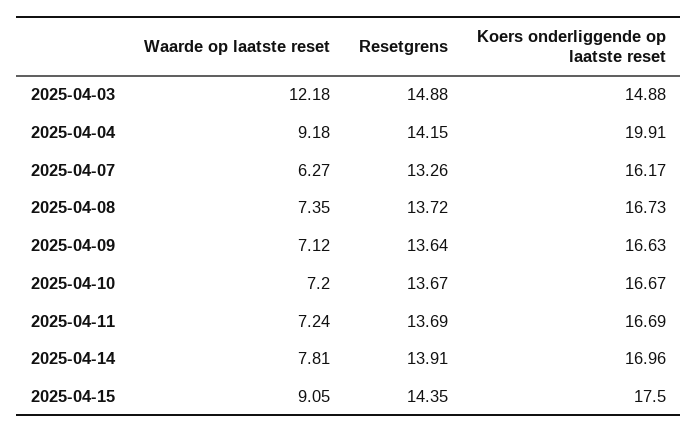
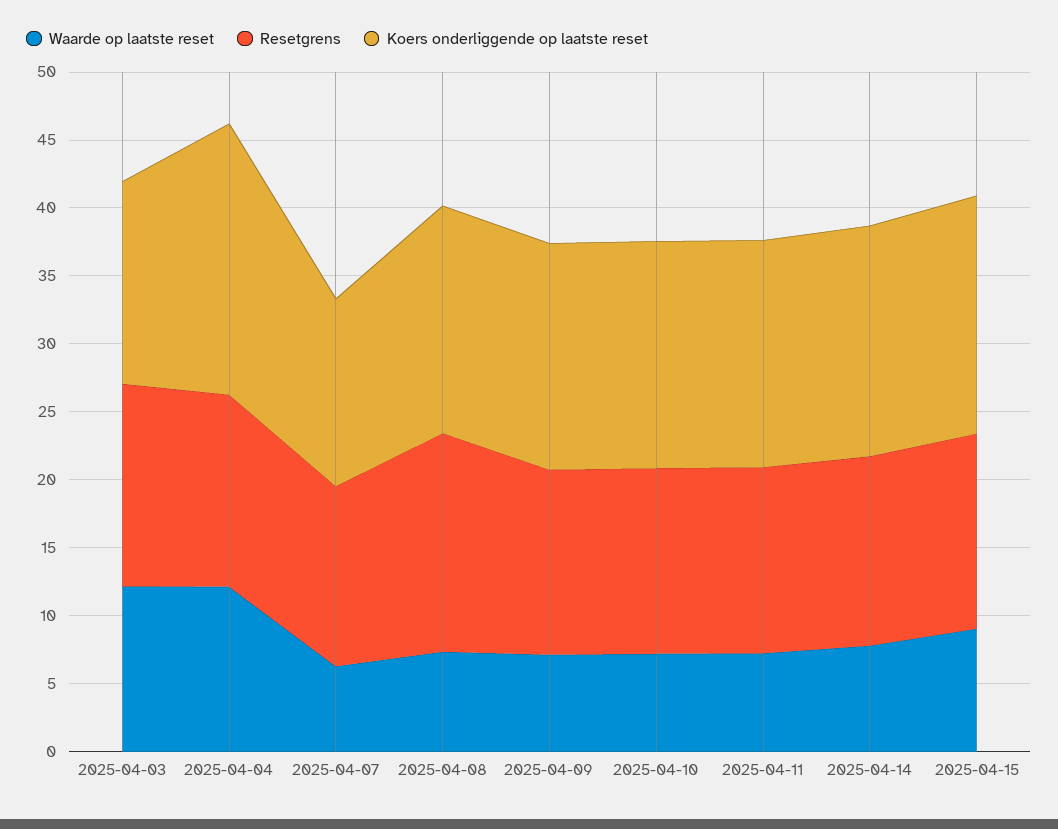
Waarde op laatste reset, 2025-04-04: 9.18 -> 12
Koers onderliggende op laatste reset, 2025-04-07: 16.17 -> 14
Resetgrens, 2025-04-08: 13.72 -> 16

